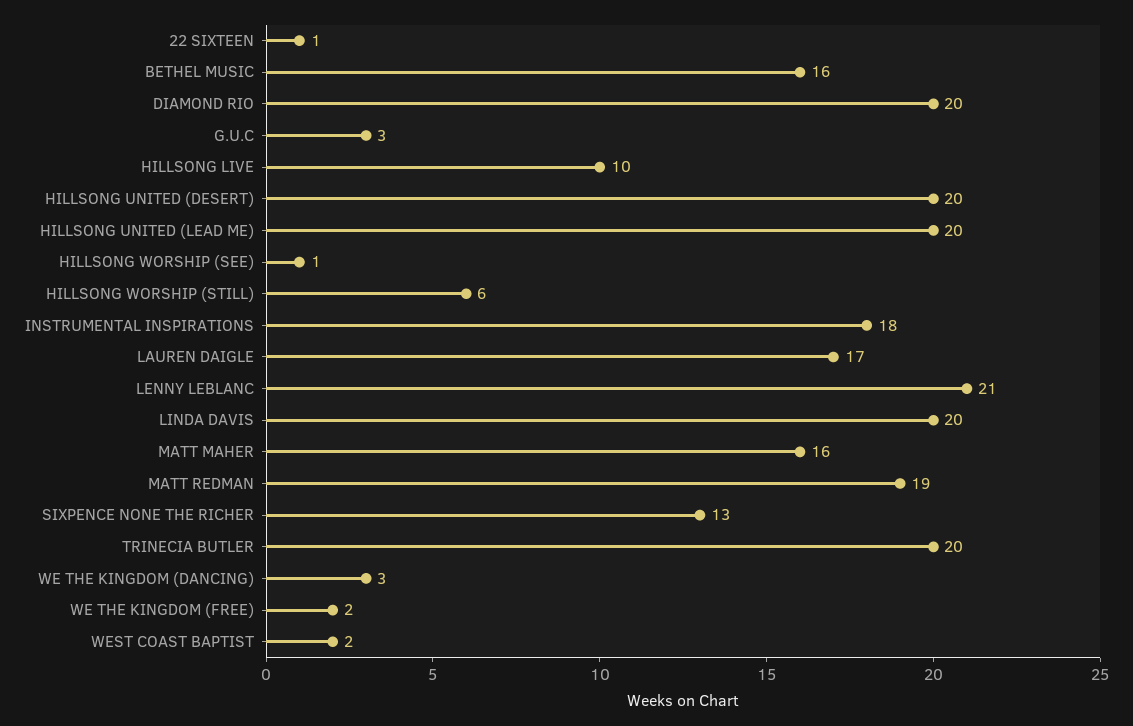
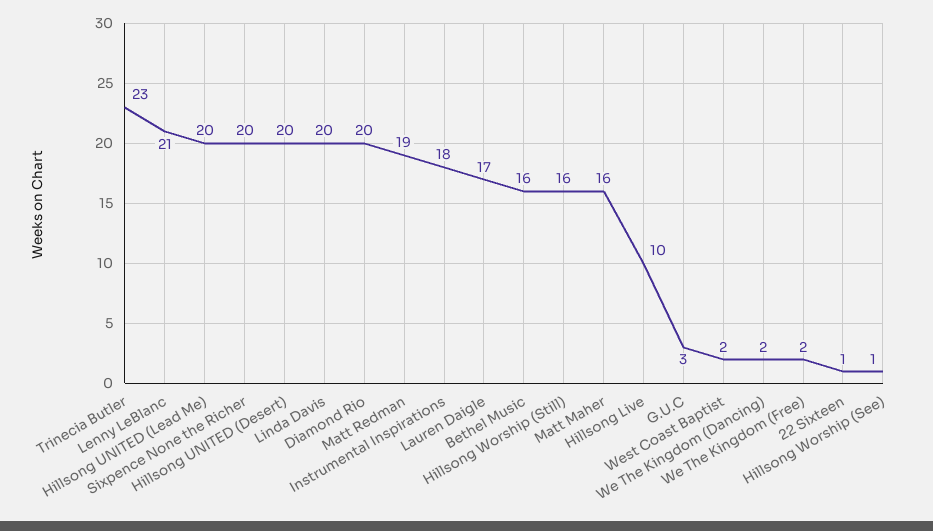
HILLSONG WORSHIP (STILL): 6 -> 16
SIXPENCE NONE THE RICHER: 13 -> 20
TRINECIA BUTLER: 20 -> 23
WE THE KINGDOM (DANCING): 3 -> 2

